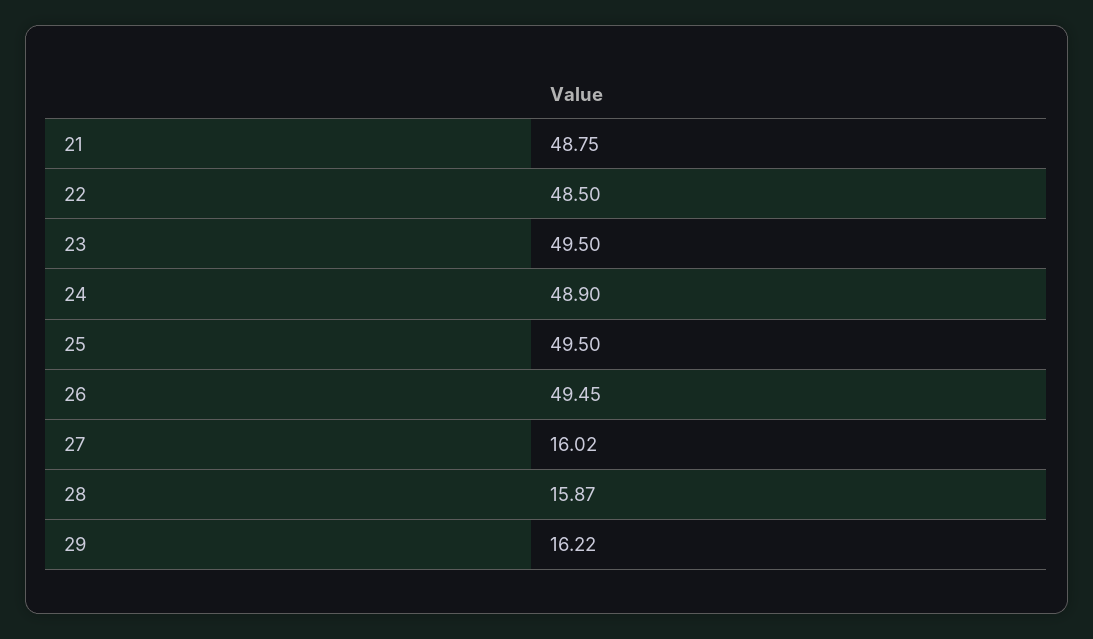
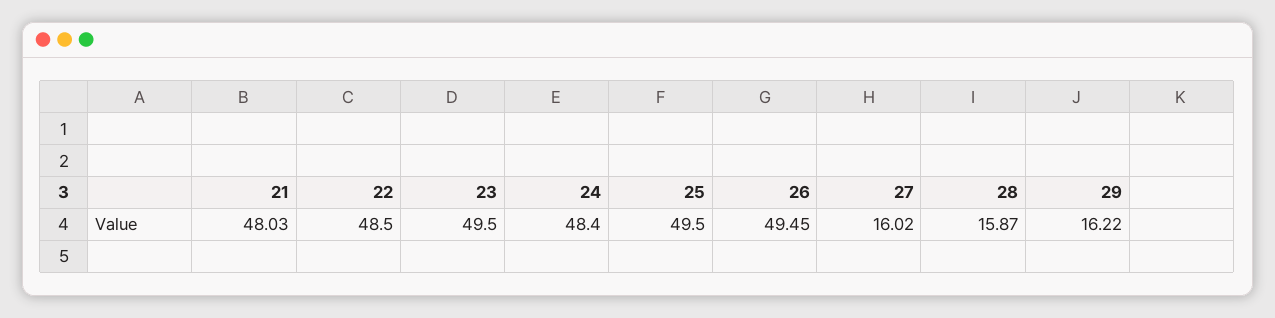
21: 48.75 -> 48.03
24: 48.9 -> 48.4

